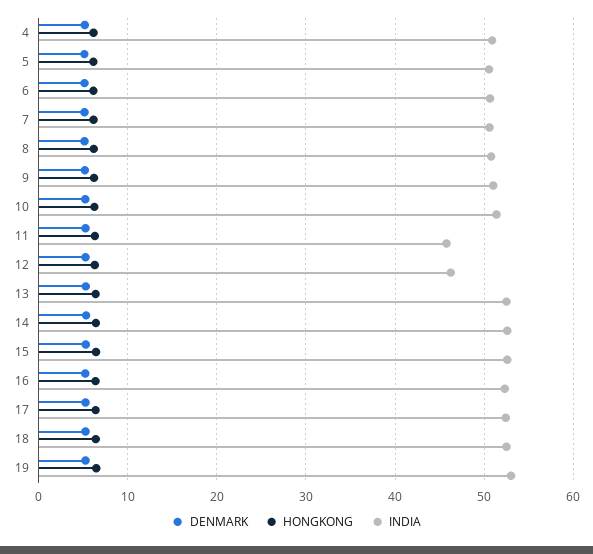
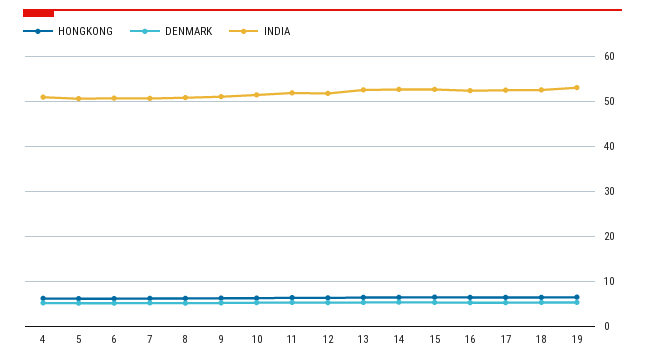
INDIA, 11: 46 -> 52
INDIA, 12: 46 -> 52

